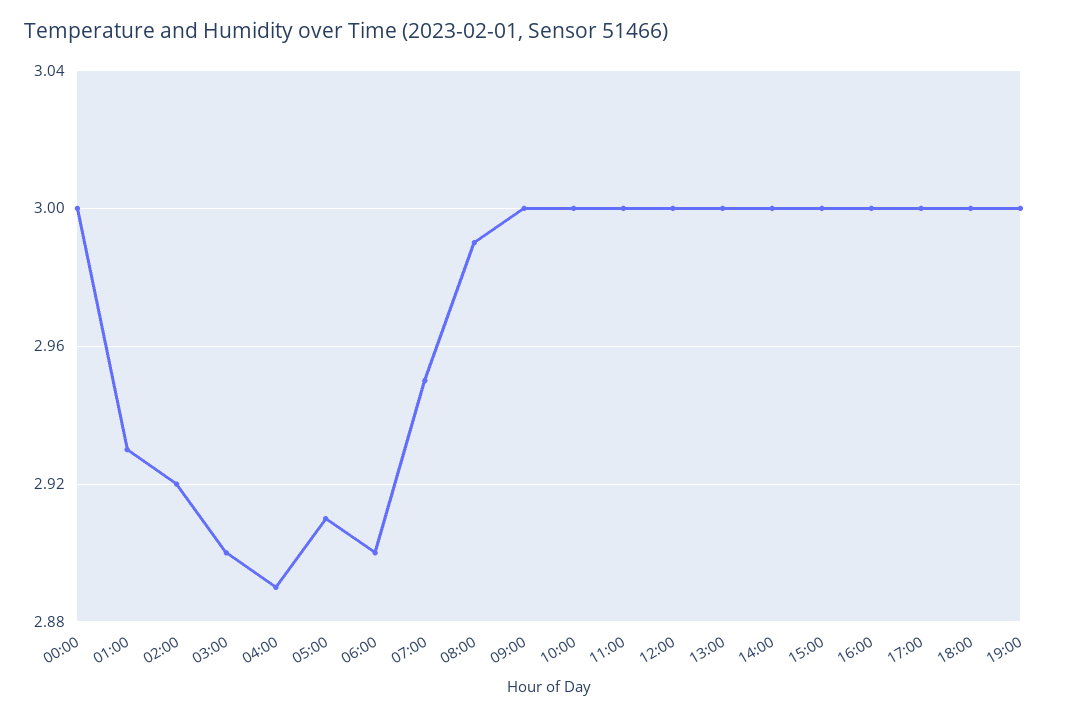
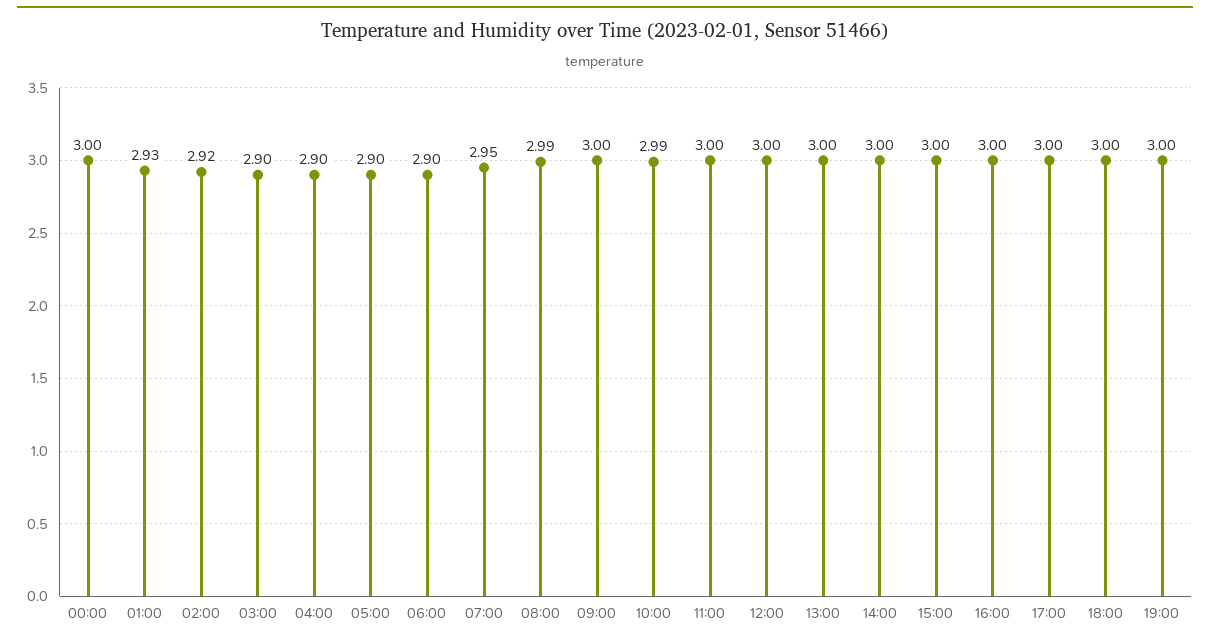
04:00: 2.89 -> 2.9
05:00: 2.91 -> 2.9
10:00: 3 -> 2.99

